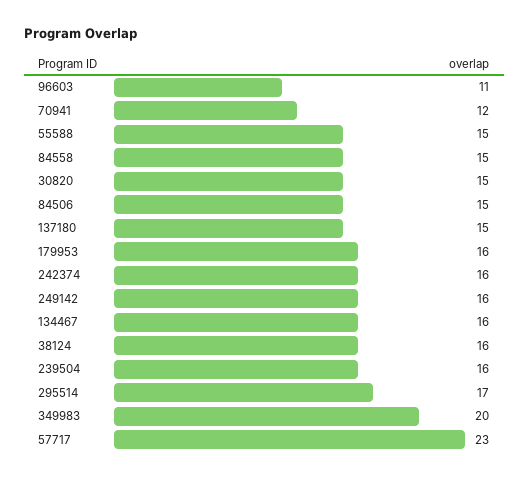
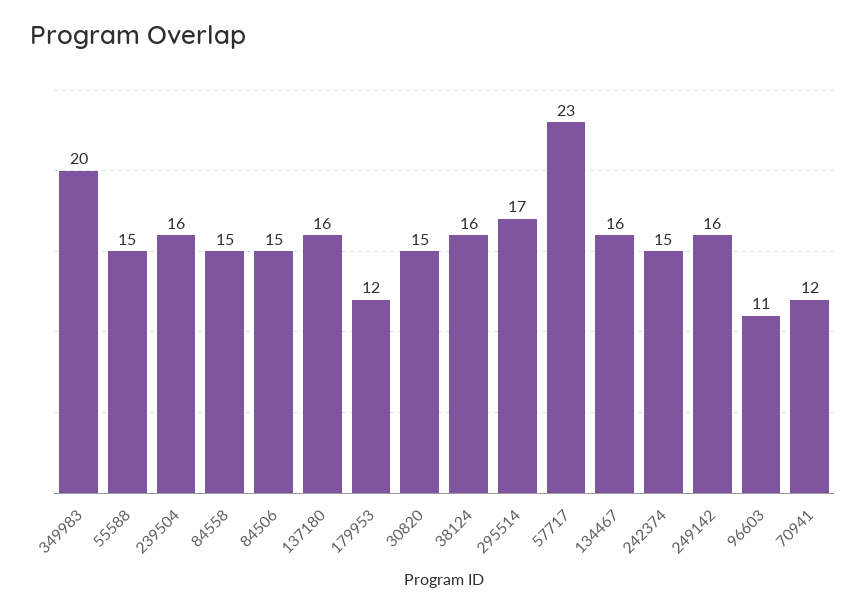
137180: 15 -> 16
179953: 16 -> 12
242374: 16 -> 15

